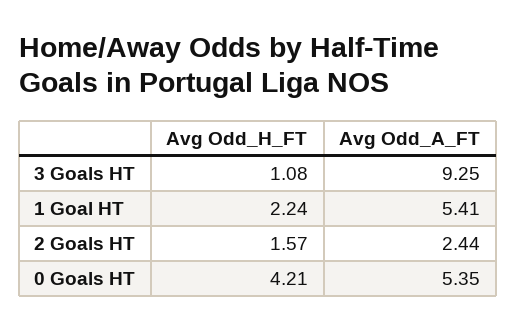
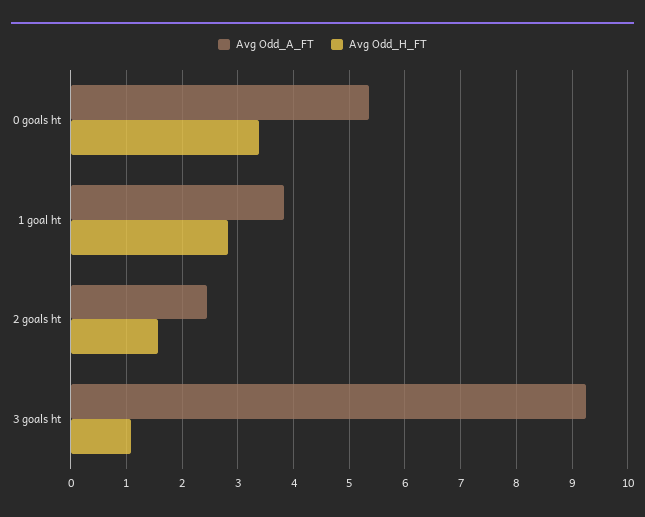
Avg Odd_H_FT, 1 Goal HT: 2.24 -> 2.8
Avg Odd_A_FT, 1 Goal HT: 5.41 -> 3.8
Avg Odd_H_FT, 0 Goals HT: 4.21 -> 3.4

